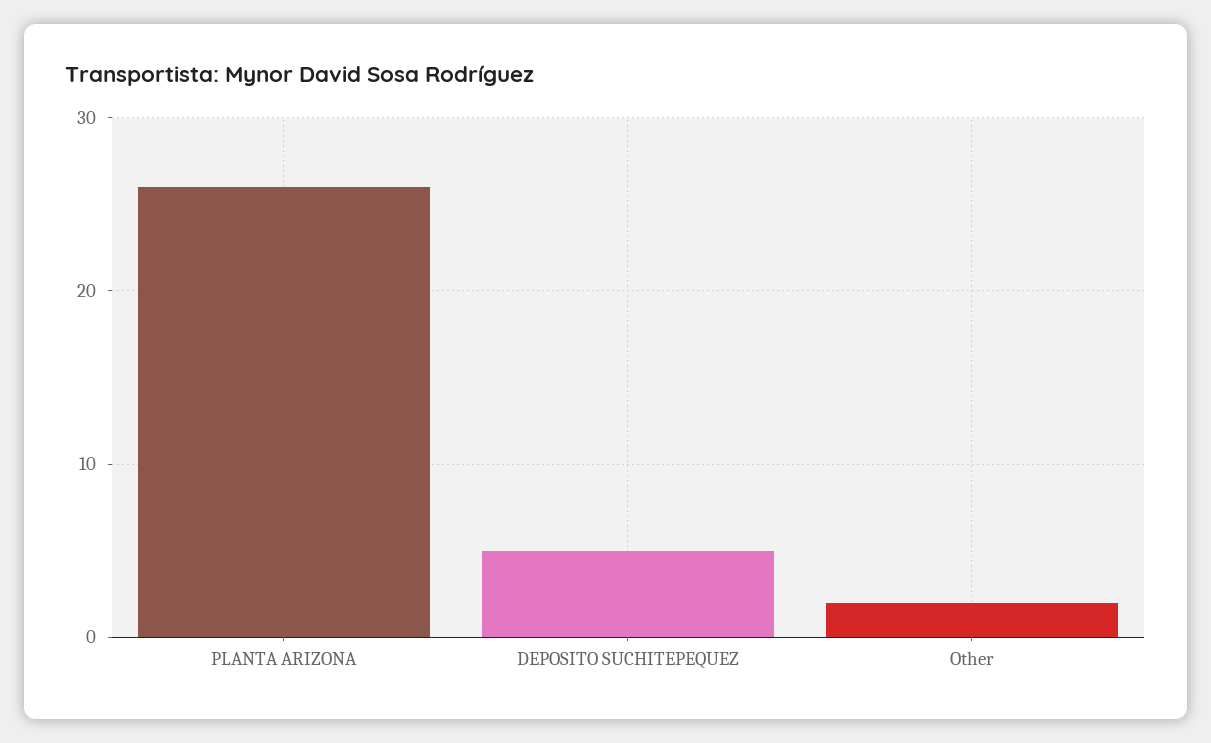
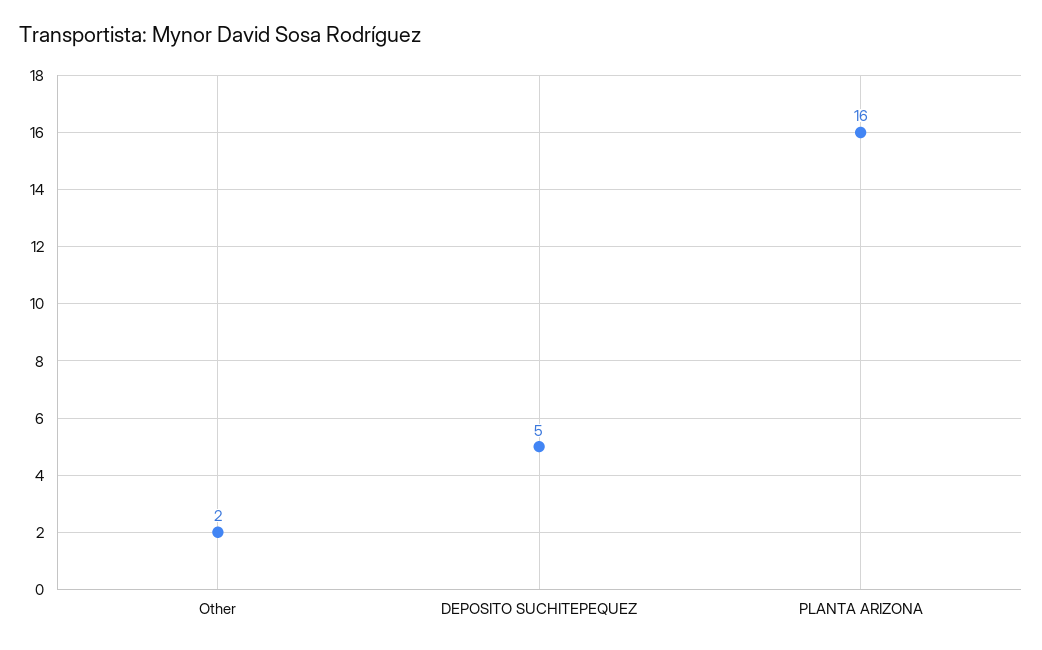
PLANTA ARIZONA: 26 -> 16

